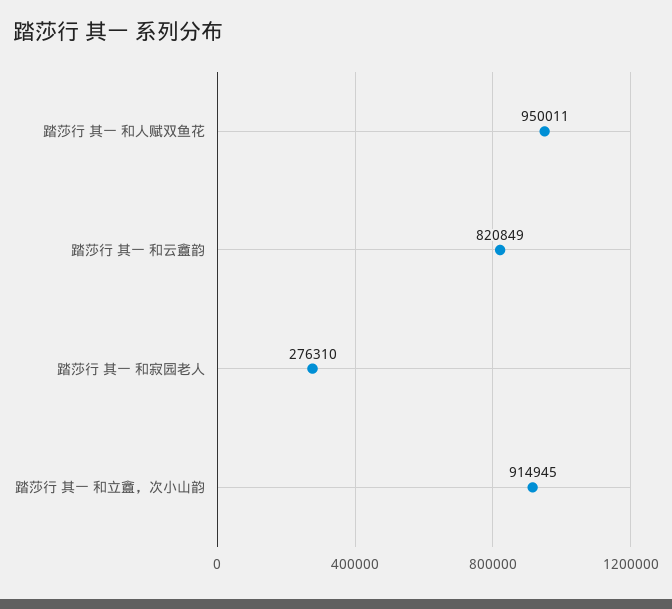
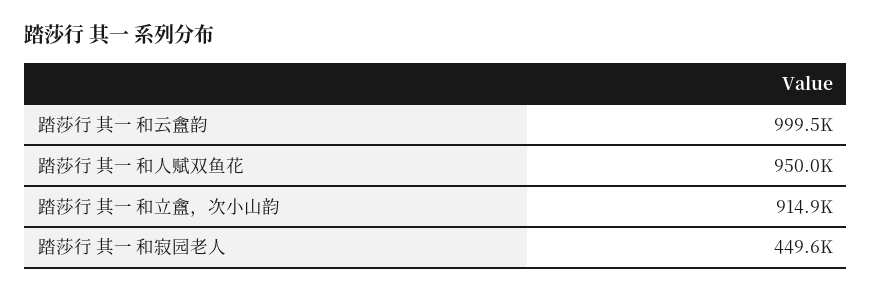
踏莎行 其一 和云盦韵: 820849 -> 999500
踏莎行 其一 和寂园老人: 276310 -> 449600

